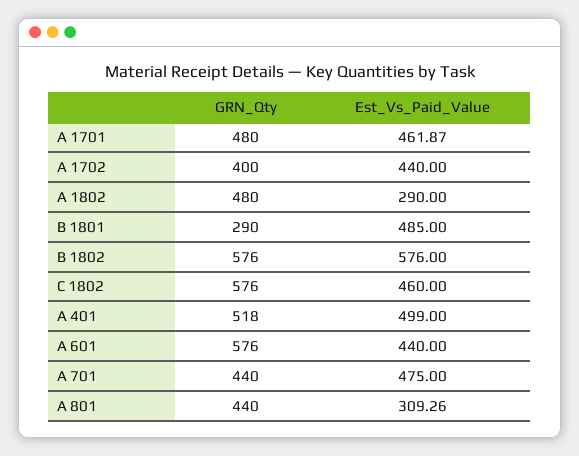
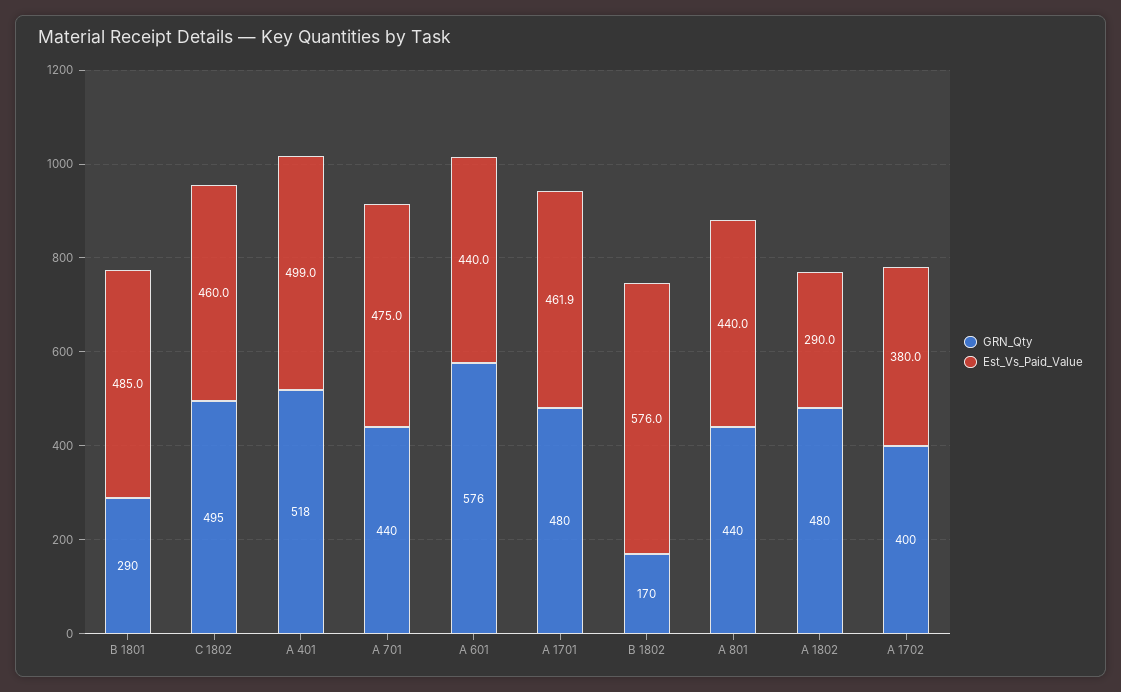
Est_Vs_Paid_Value, A 1702: 440 -> 380
GRN_Qty, B 1802: 576 -> 170
GRN_Qty, C 1802: 576 -> 495
Est_Vs_Paid_Value, A 801: 309.26 -> 440

